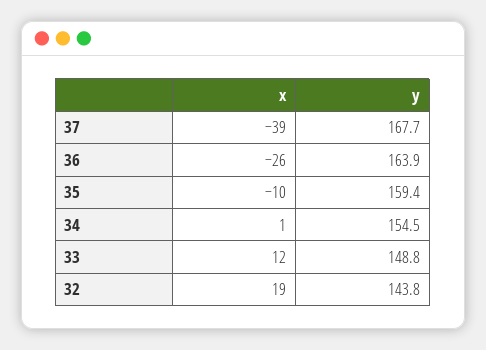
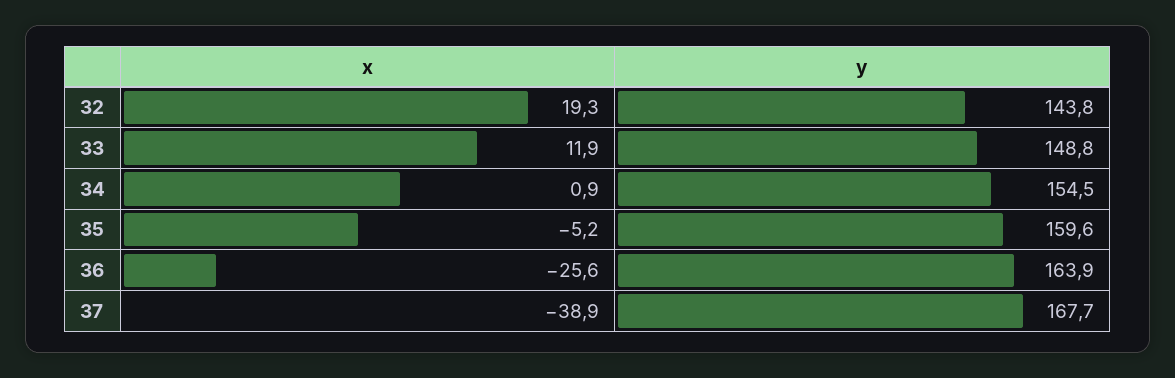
x, 35: -10 -> -5.2
y, 35: 159.4 -> 159.6

